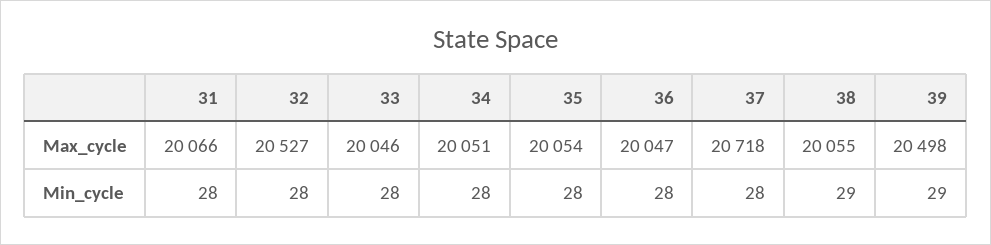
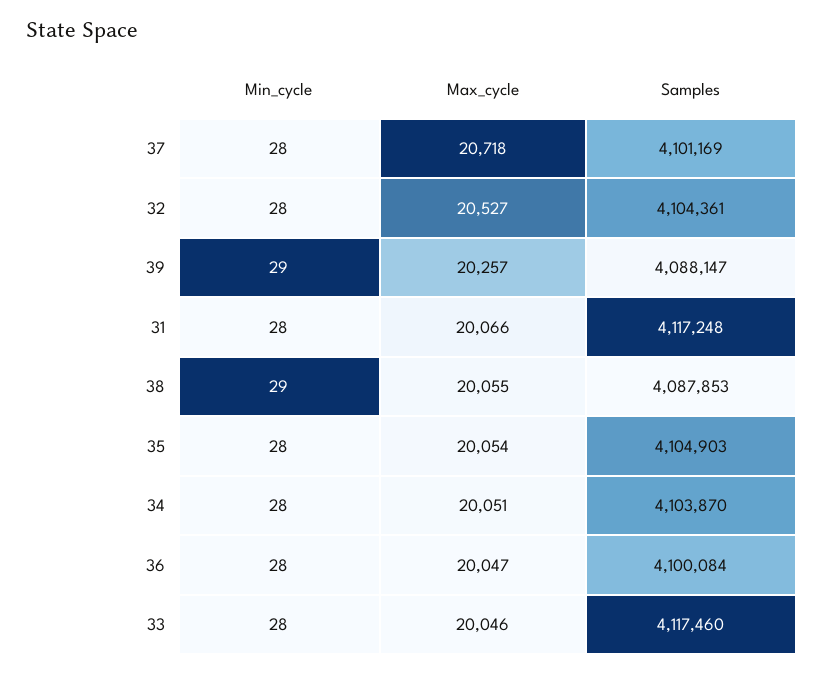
39, Max_cycle: 20498 -> 20257
37, Samples: none -> 4101169
32, Samples: none -> 4104361
39, Samples: none -> 4088147
31, Samples: none -> 4117248
38, Samples: none -> 4087853
35, Samples: none -> 4104903
34, Samples: none -> 4103870
36, Samples: none -> 4100084
33, Samples: none -> 4117460

